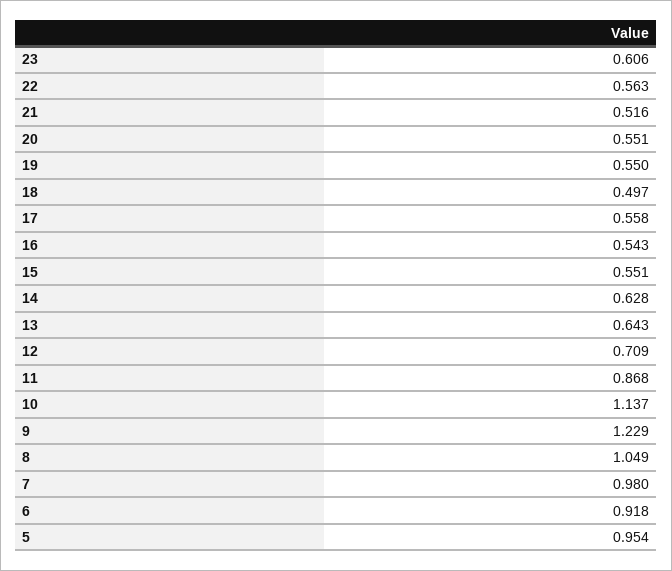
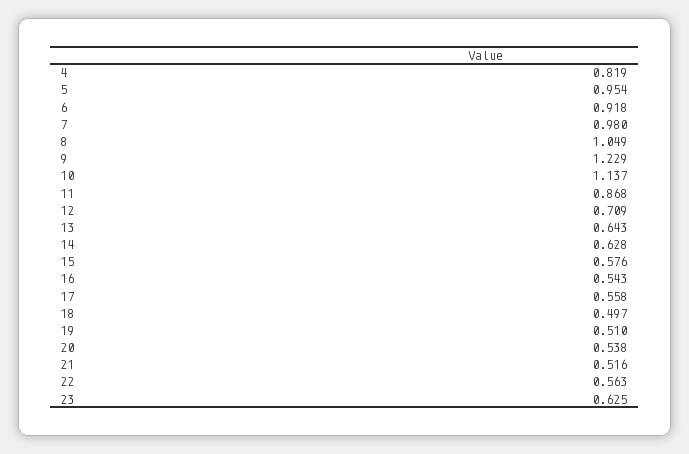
23: 0.606 -> 0.625
20: 0.551 -> 0.538
19: 0.55 -> 0.51
15: 0.551 -> 0.576
4: none -> 0.819

